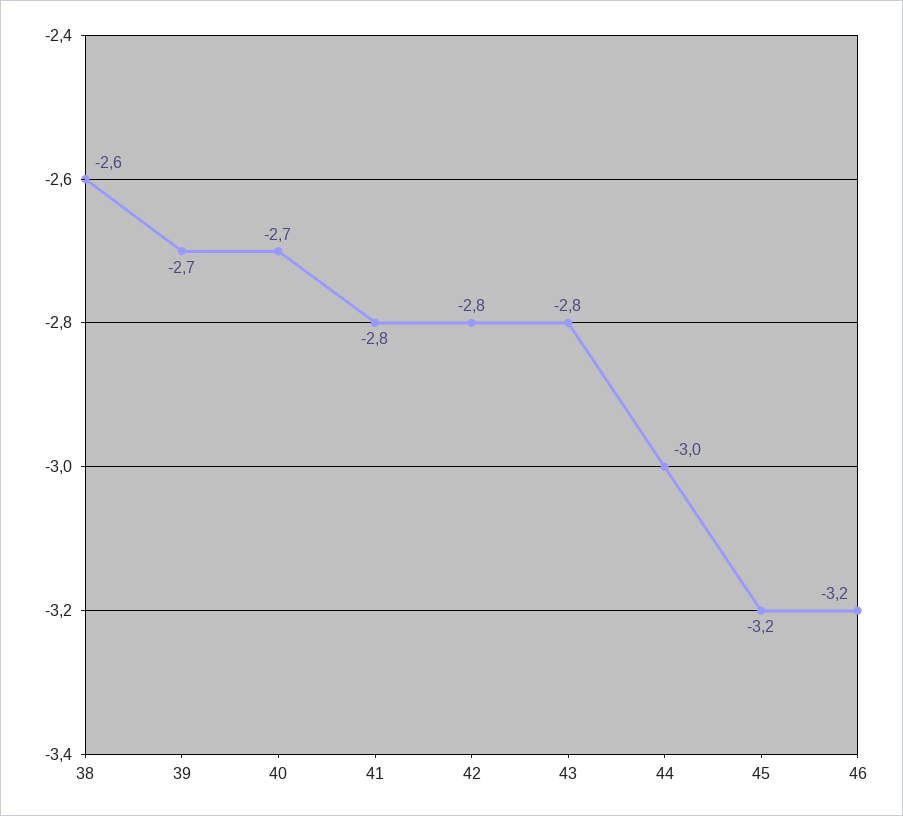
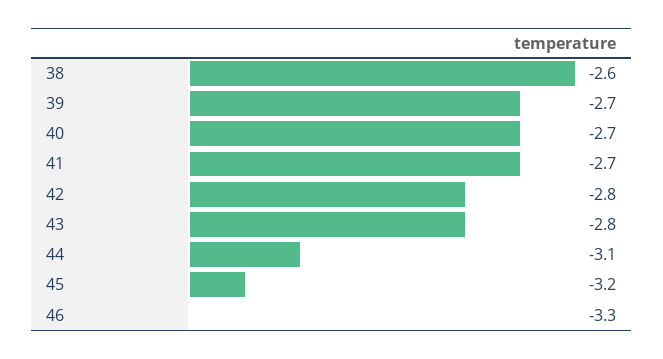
41: -2.8 -> -2.7
44: -3 -> -3.1
46: -3.2 -> -3.3

